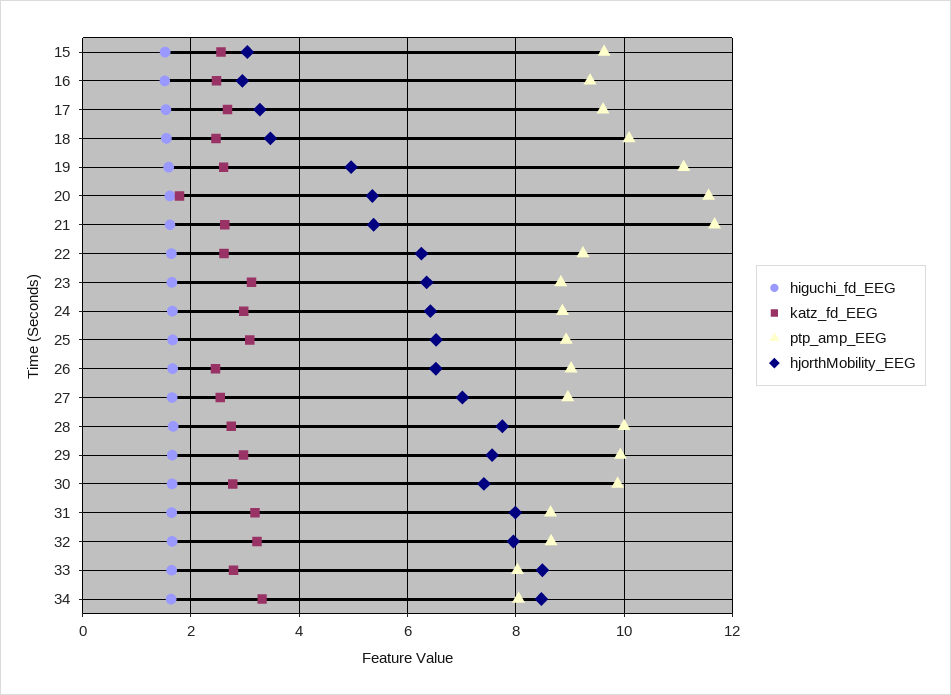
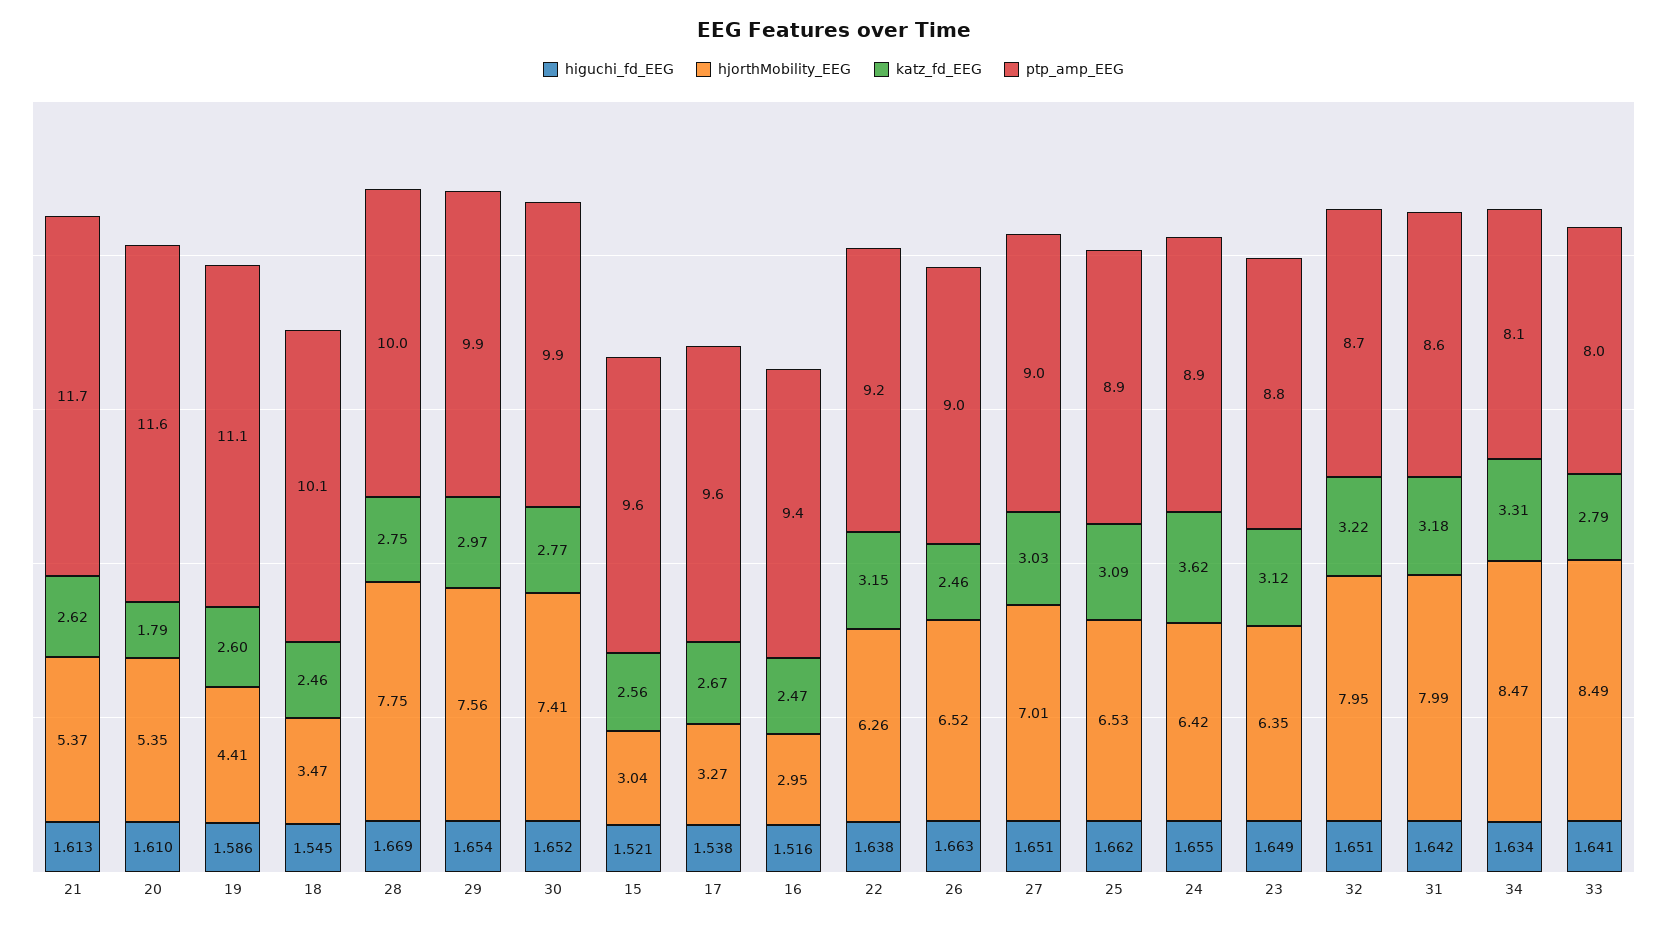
hjorthMobility_EEG, 19: 5 -> 4.41
katz_fd_EEG, 22: 2.6 -> 3.15
katz_fd_EEG, 24: 3 -> 3.62
katz_fd_EEG, 27: 2.6 -> 3.03

